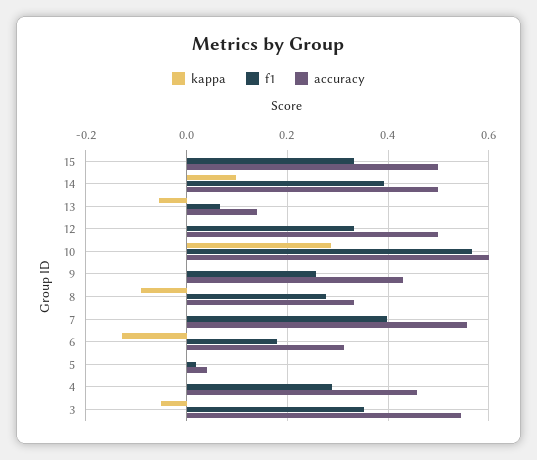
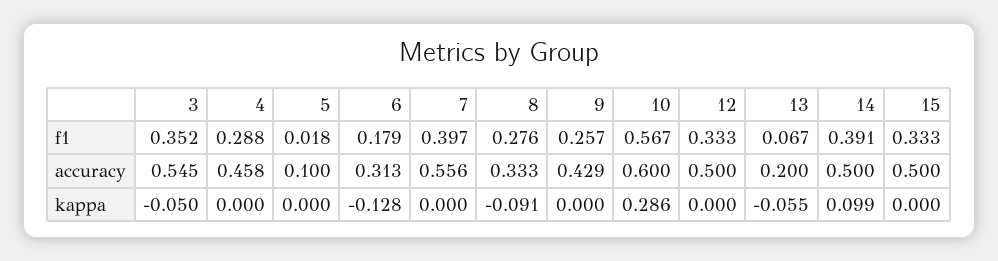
accuracy, 13: 0.14 -> 0.2
accuracy, 5: 0.04 -> 0.1

